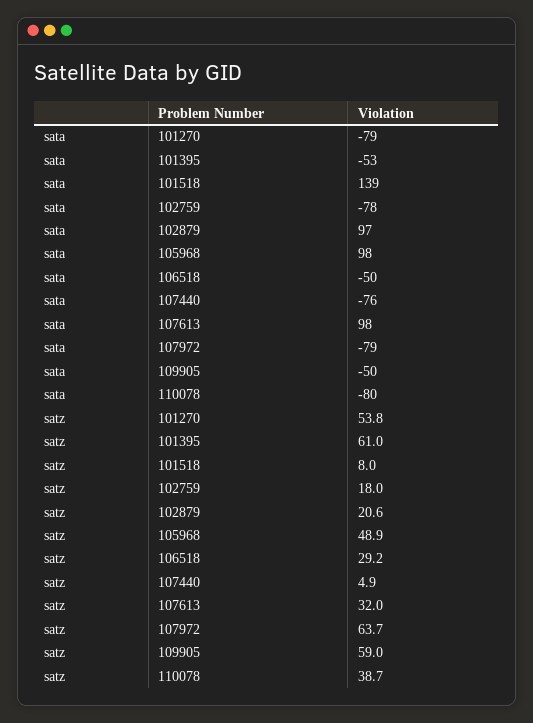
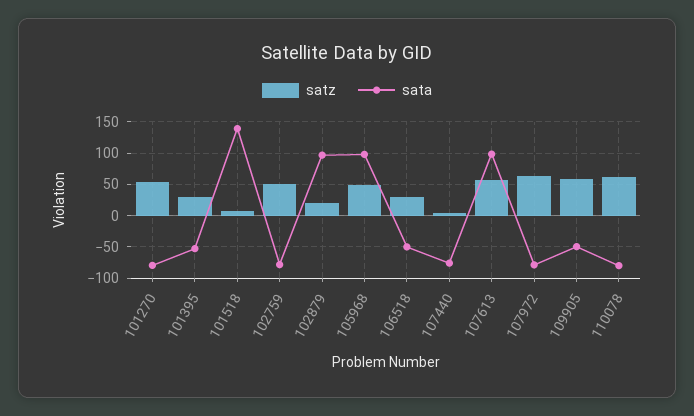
satz, 101395: 61 -> 30
satz, 102759: 18 -> 50
satz, 107613: 32 -> 60
satz, 110078: 38.7 -> 60

